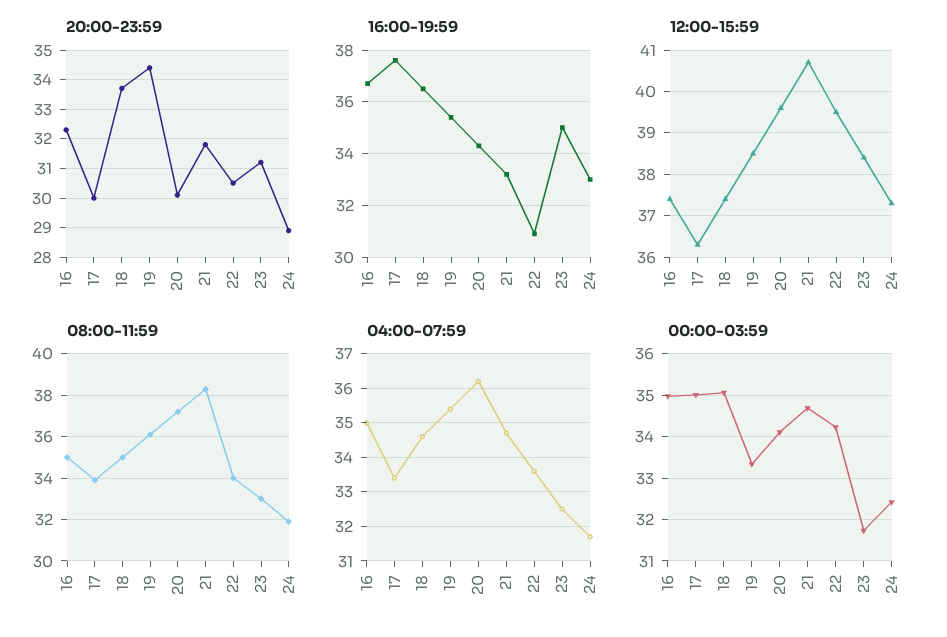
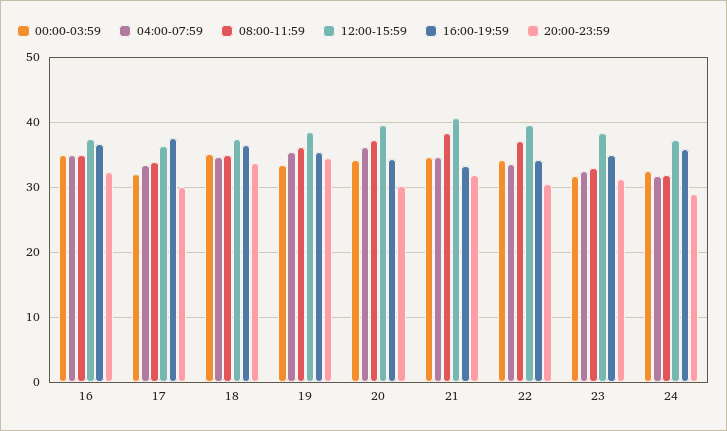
16:00-19:59, 22: 31 -> 34
16:00-19:59, 24: 33 -> 36
08:00-11:59, 22: 34 -> 37
00:00-03:59, 17: 35 -> 32

